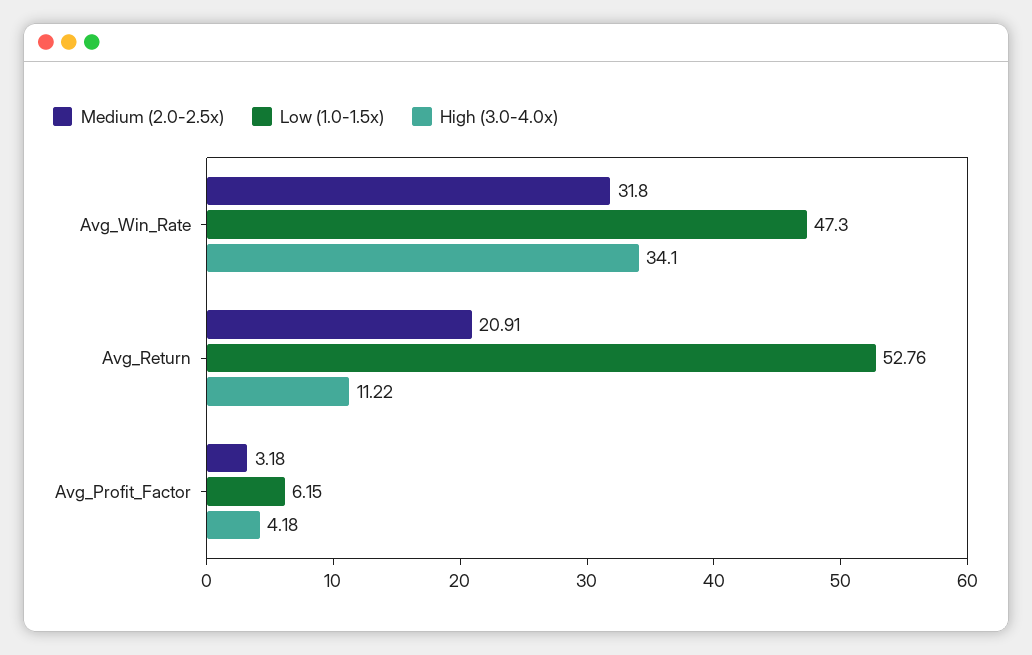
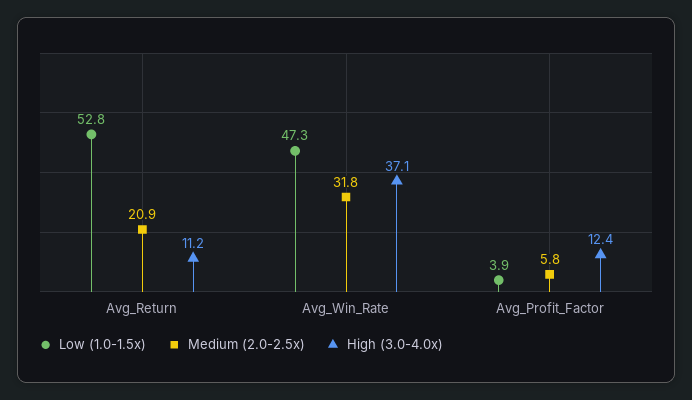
High (3.0-4.0x), Avg_Win_Rate: 34.1 -> 37.1
Medium (2.0-2.5x), Avg_Profit_Factor: 3.18 -> 5.8
Low (1.0-1.5x), Avg_Profit_Factor: 6.15 -> 3.9
High (3.0-4.0x), Avg_Profit_Factor: 4.18 -> 12.4

